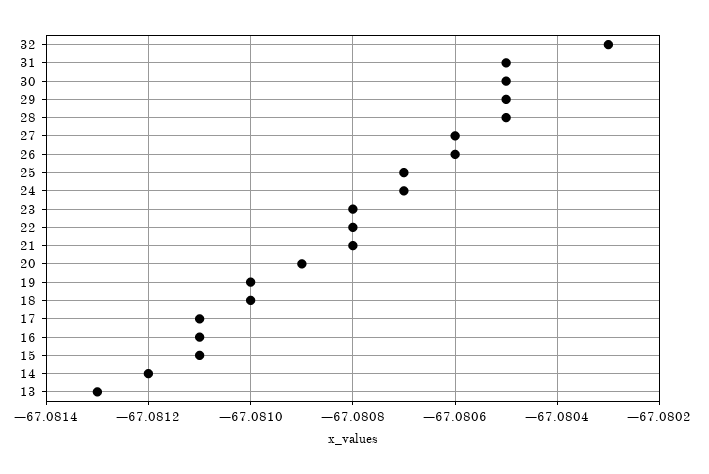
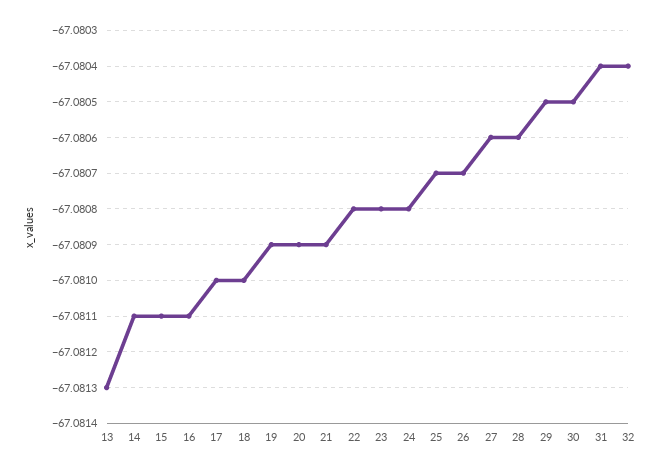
32: -67.0803 -> -67.0804
31: -67.0805 -> -67.0804
28: -67.0805 -> -67.0806
26: -67.0806 -> -67.0807
24: -67.0807 -> -67.0808
21: -67.0808 -> -67.0809
19: -67.081 -> -67.0809
17: -67.0811 -> -67.081
14: -67.0812 -> -67.0811

